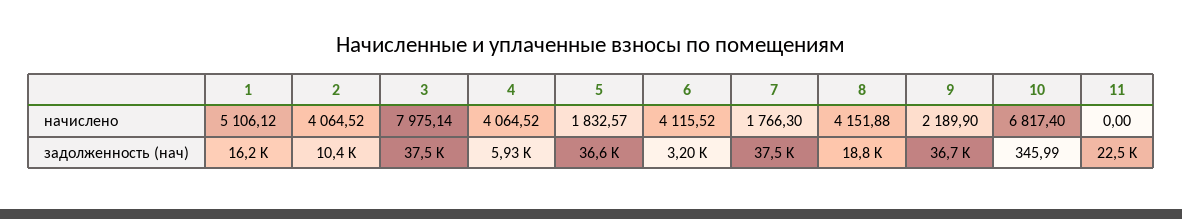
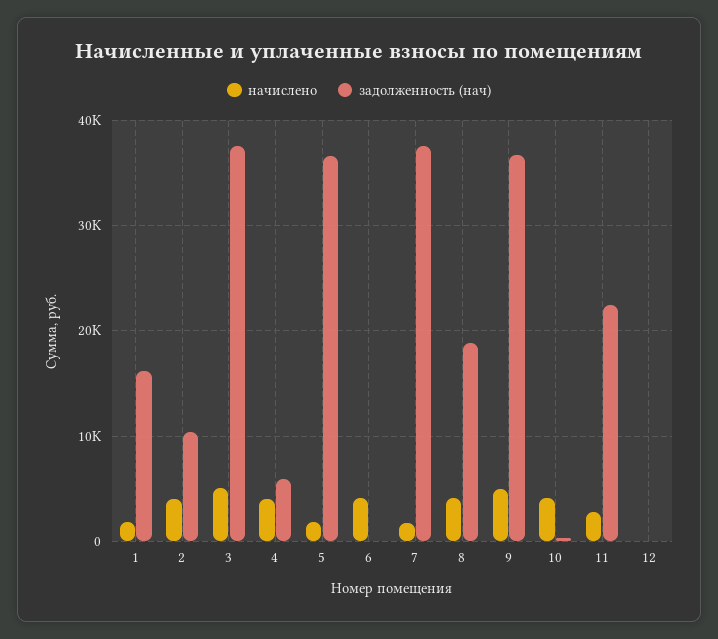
начислено, 1: 5106.12 -> 2000
начислено, 3: 7975.14 -> 5000
начислено, 9: 2189.9 -> 5000
начислено, 10: 6817.4 -> 4000
начислено, 11: 0 -> 3000
задолженность (нач), 6: 3200 -> 0
начислено, 12: none -> 0
задолженность (нач), 12: none -> 0

